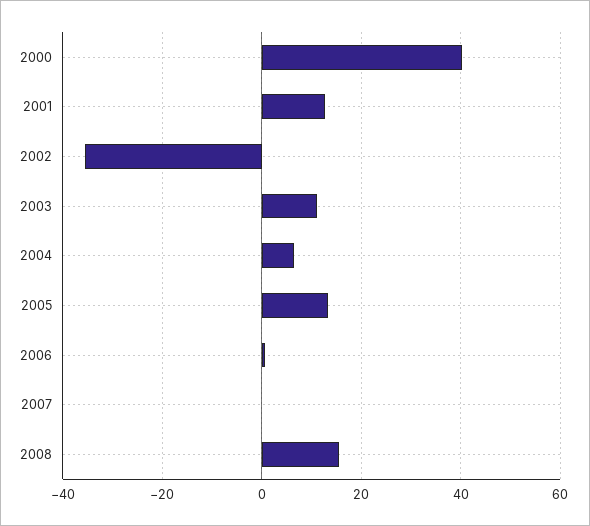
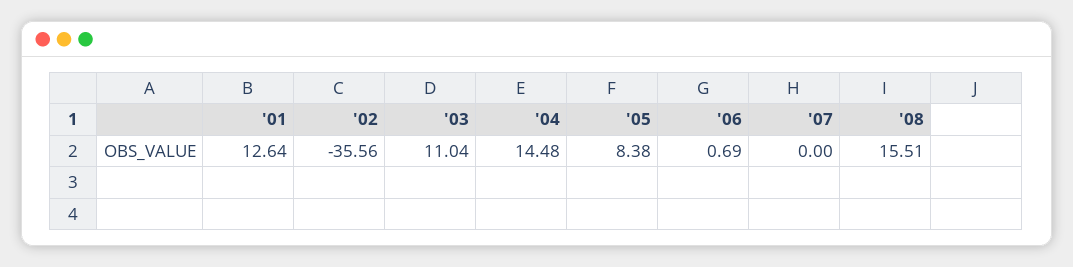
2000: 40 -> none
2004: 6 -> 14.48
2005: 14 -> 8.38

